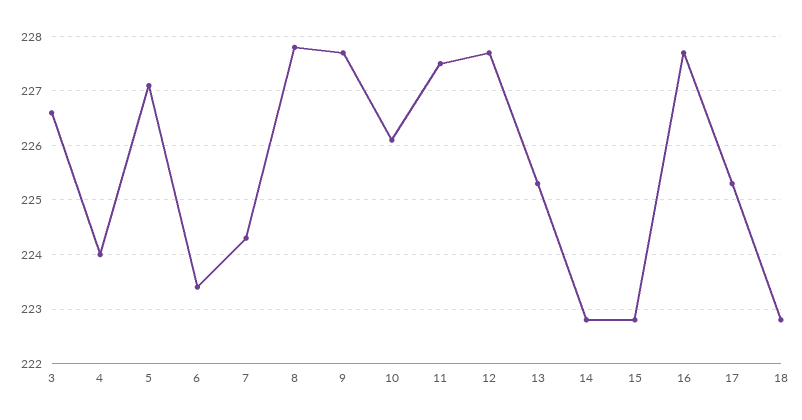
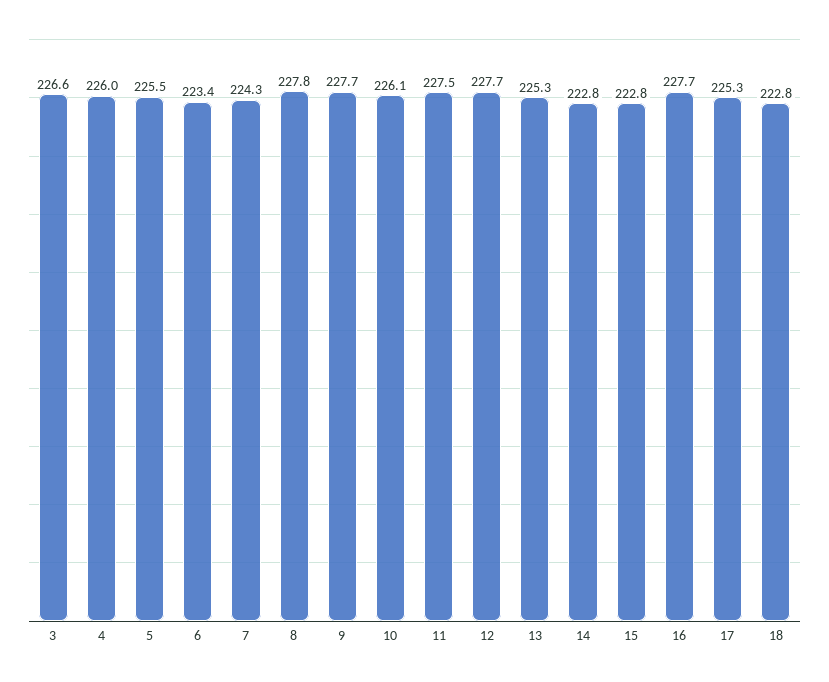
4: 224 -> 226
5: 227 -> 225.5

